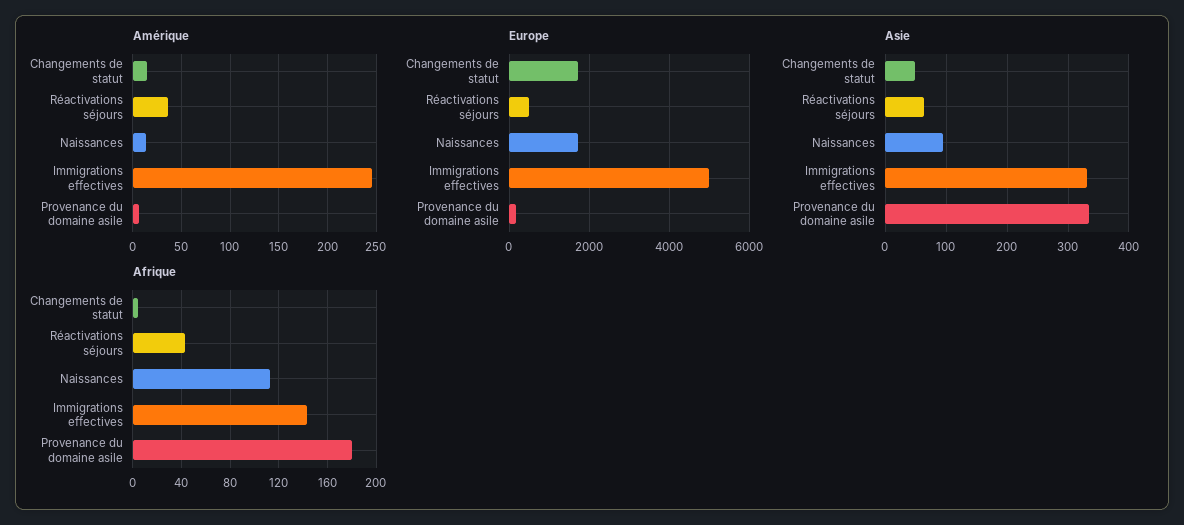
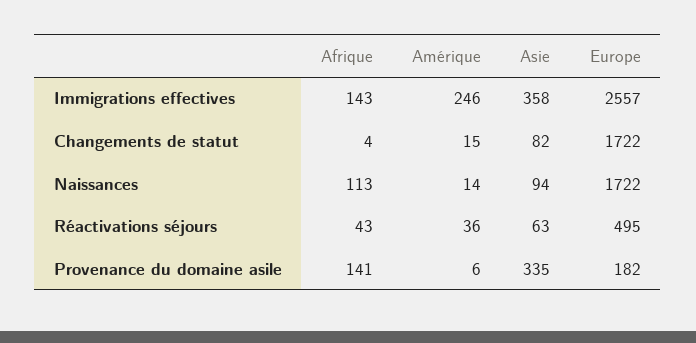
Europe, Immigrations effectives: 5000 -> 2557
Asie, Changements de statut: 50 -> 82
Asie, Immigrations effectives: 330 -> 358
Afrique, Provenance du domaine asile: 180 -> 141

